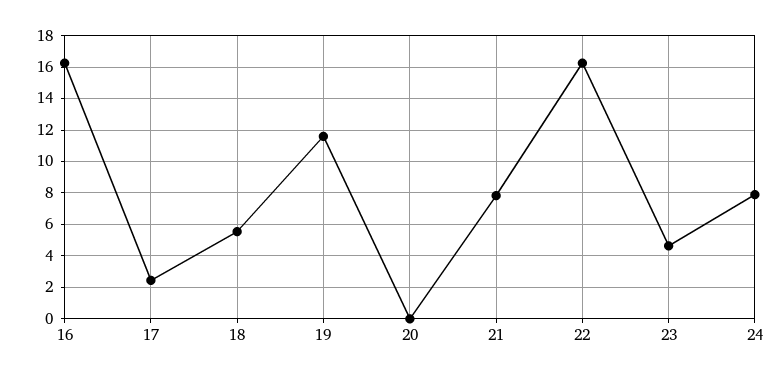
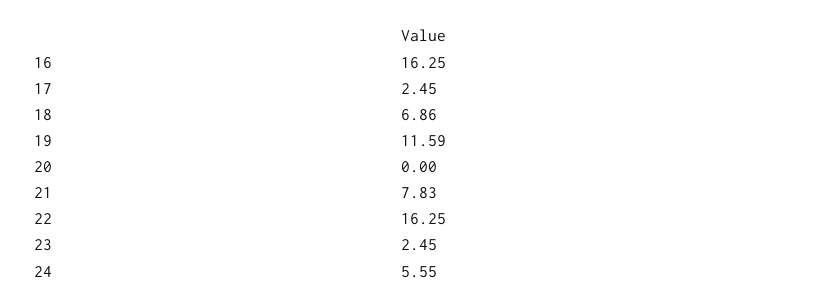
18: 5.5 -> 6.86
23: 4.5 -> 2.45
24: 8 -> 5.55

